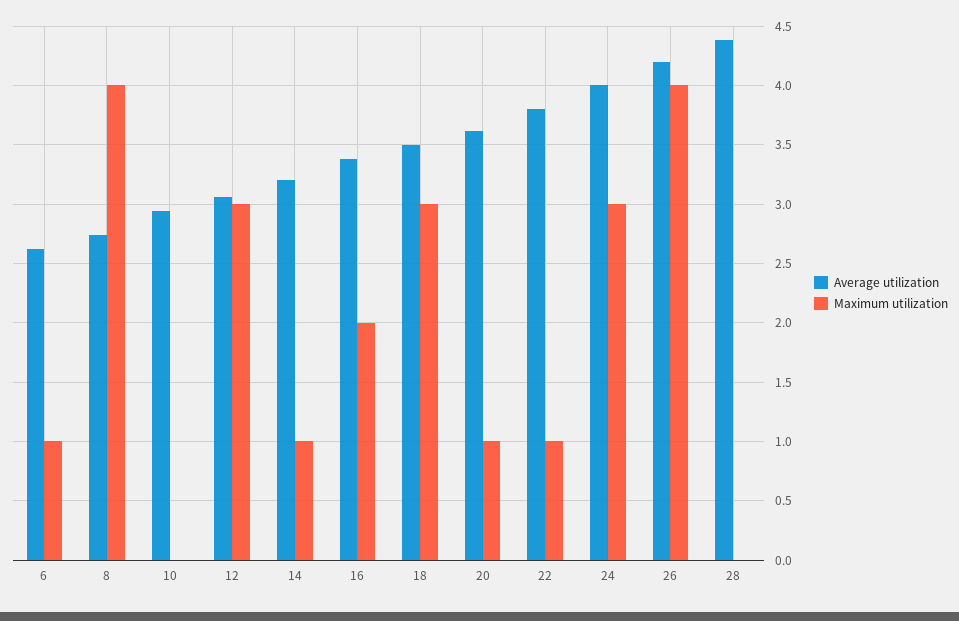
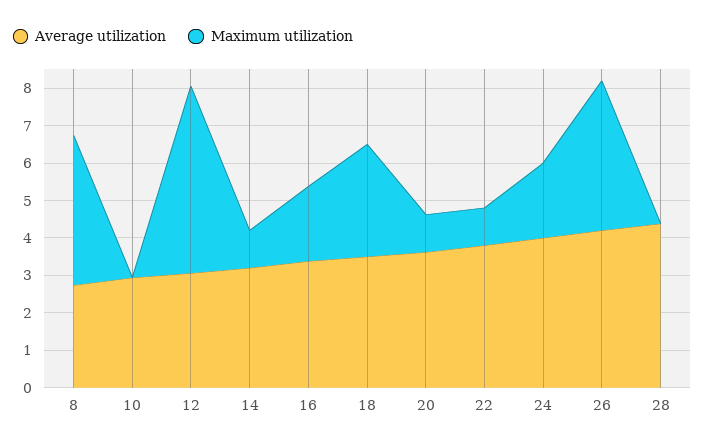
Average utilization, 6: 2.6 -> none
Maximum utilization, 6: 1 -> none
Maximum utilization, 12: 3 -> 5
Maximum utilization, 24: 3 -> 2

